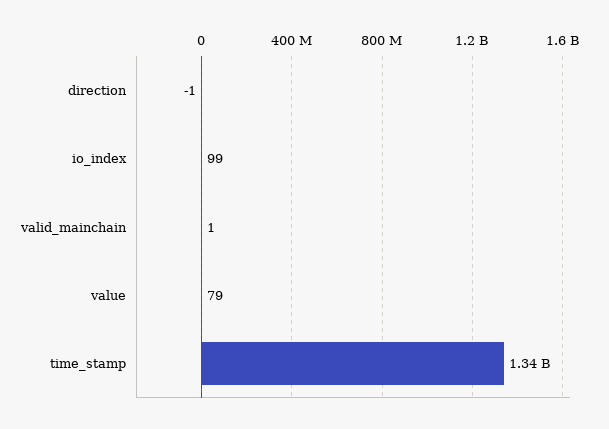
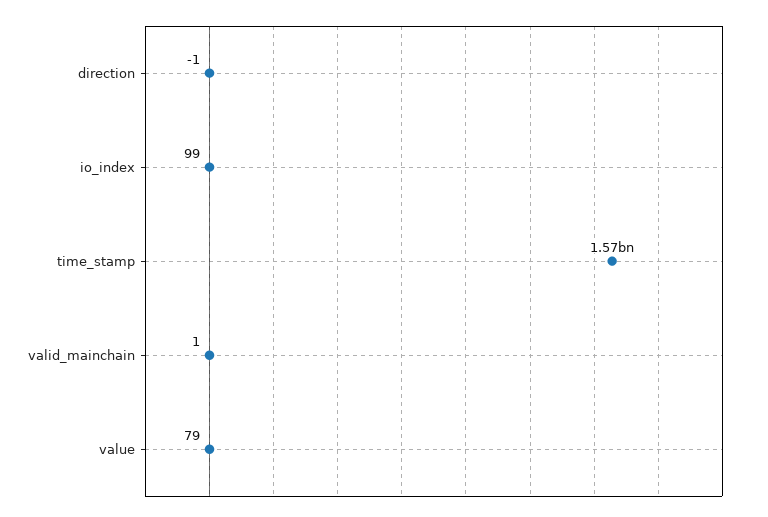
time_stamp: 1340000000 -> 1570000000

